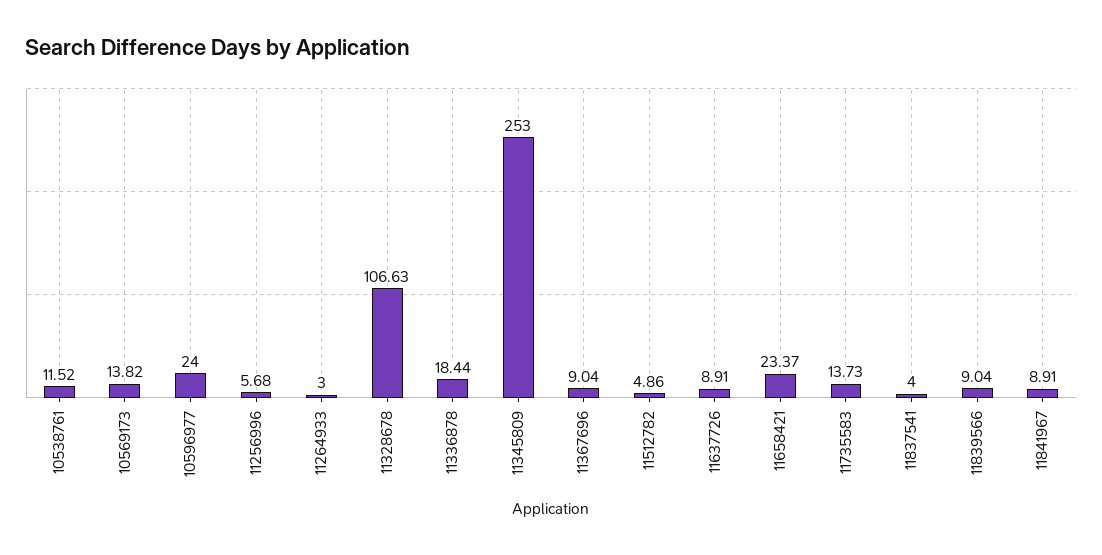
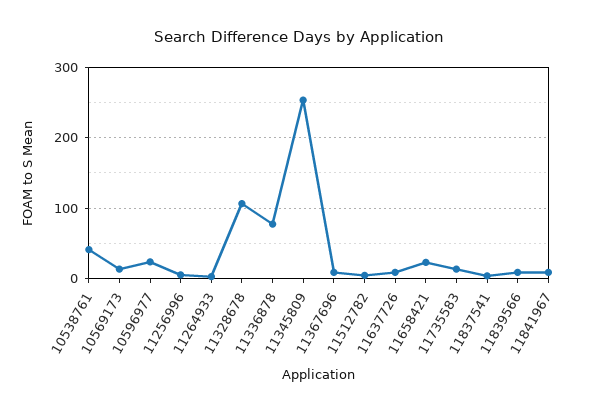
10538761: 11.52 -> 40
11336878: 18.44 -> 80

